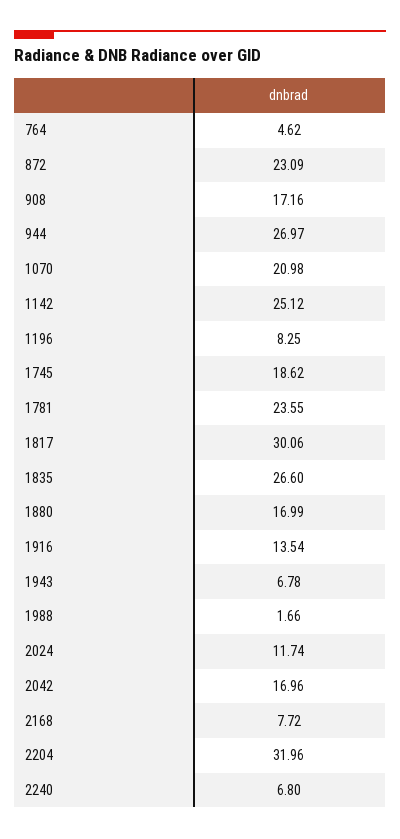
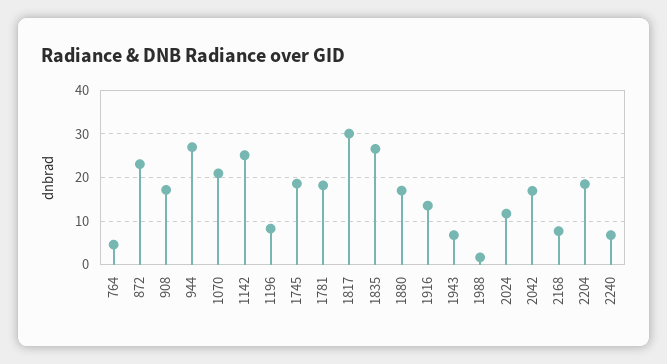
1781: 23.55 -> 18
2204: 31.96 -> 18

